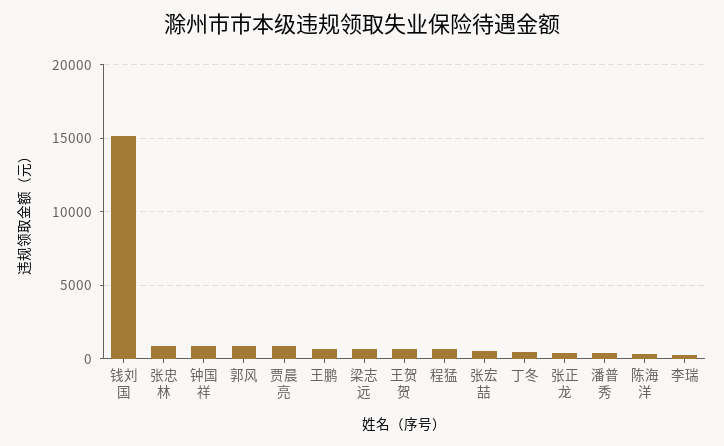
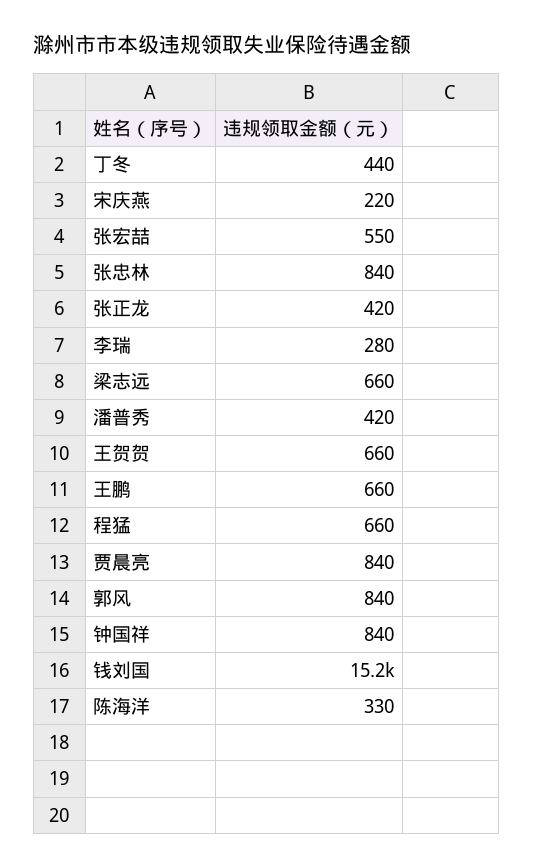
宋庆燕: none -> 220

